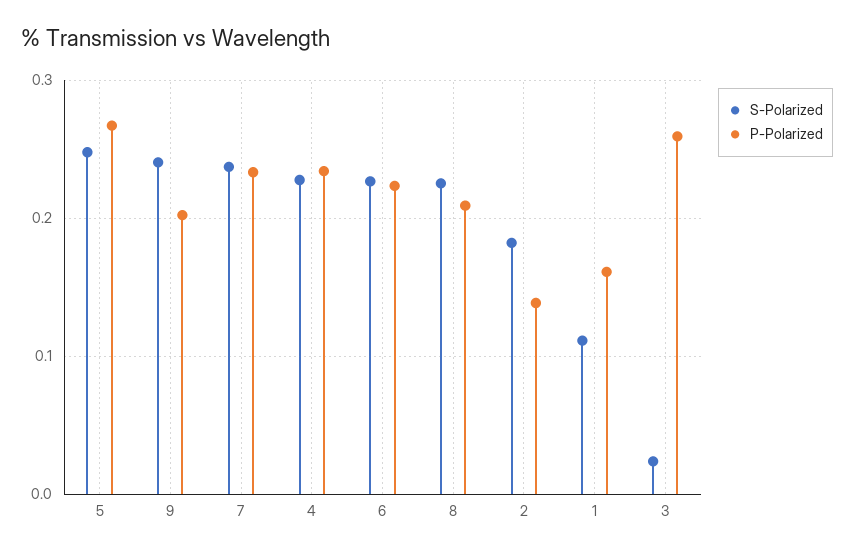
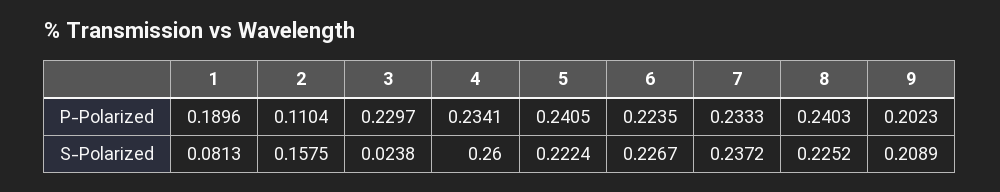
S-Polarized, 5: 0.25 -> 0.2224
P-Polarized, 5: 0.27 -> 0.2405
S-Polarized, 9: 0.24 -> 0.2089
S-Polarized, 4: 0.23 -> 0.26
P-Polarized, 8: 0.21 -> 0.2403
S-Polarized, 2: 0.18 -> 0.1575
P-Polarized, 2: 0.14 -> 0.1104
S-Polarized, 1: 0.11 -> 0.0813
P-Polarized, 1: 0.16 -> 0.1896
P-Polarized, 3: 0.26 -> 0.2297

